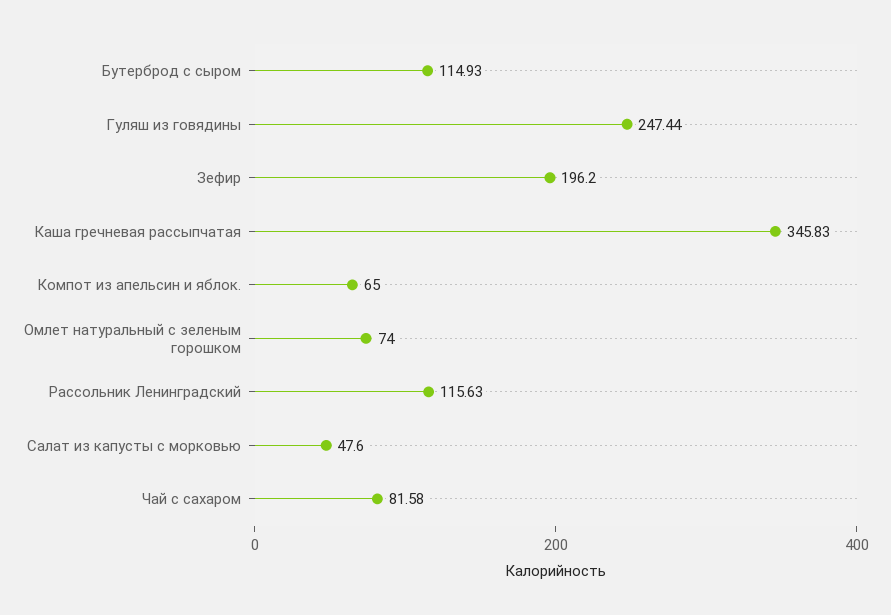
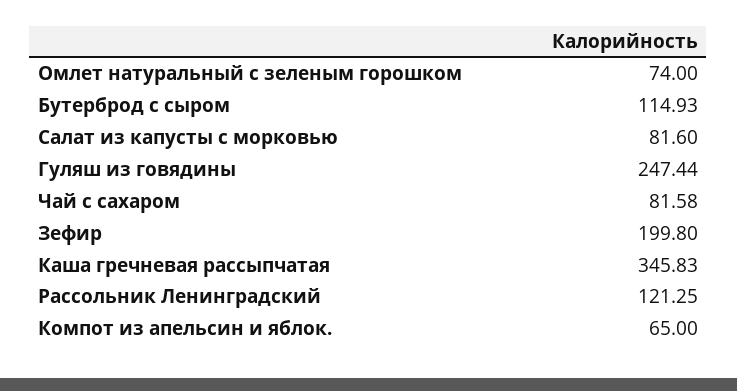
Зефир: 196.2 -> 199.8
Рассольник Ленинградский: 115.63 -> 121.25
Салат из капусты с морковью: 47.6 -> 81.6

